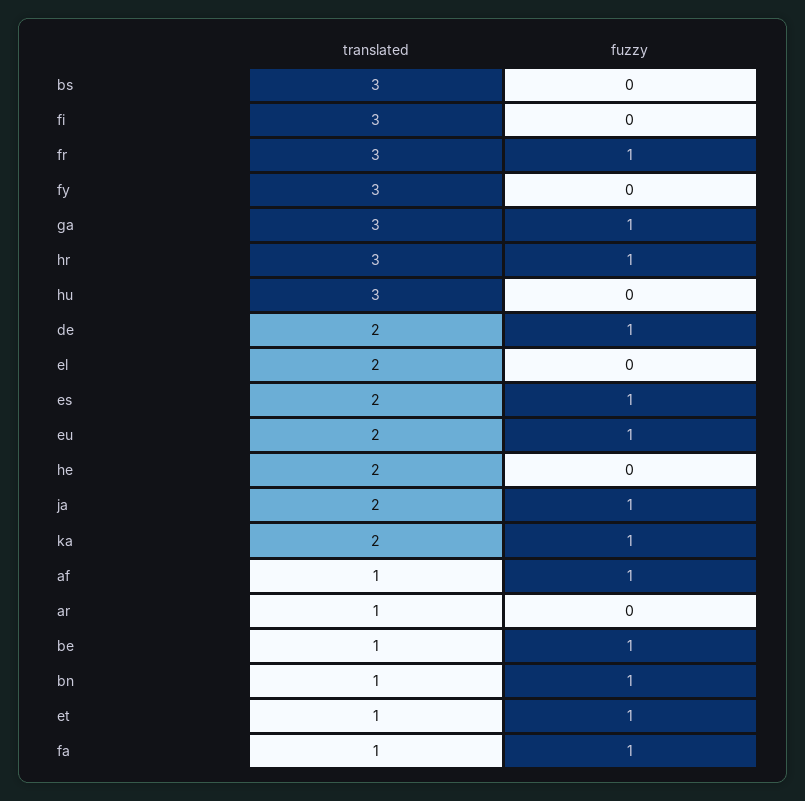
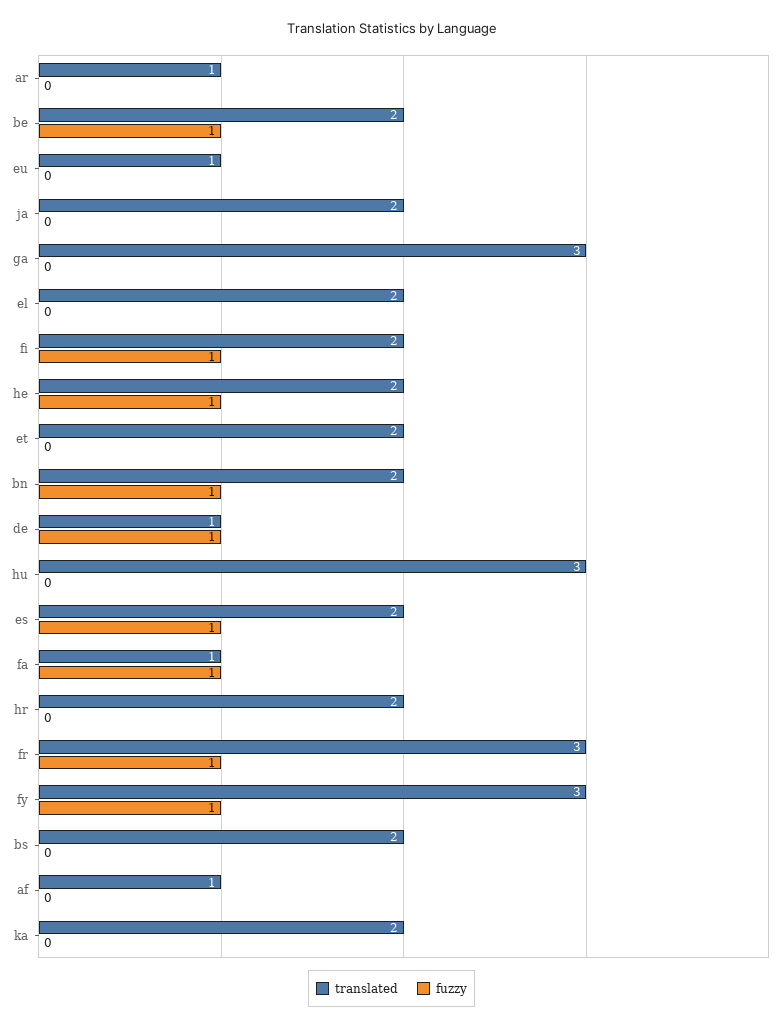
translated, bs: 3 -> 2
translated, fi: 3 -> 2
fuzzy, fi: 0 -> 1
fuzzy, fy: 0 -> 1
fuzzy, ga: 1 -> 0
translated, hr: 3 -> 2
fuzzy, hr: 1 -> 0
translated, de: 2 -> 1
translated, eu: 2 -> 1
fuzzy, eu: 1 -> 0
fuzzy, he: 0 -> 1
fuzzy, ja: 1 -> 0
fuzzy, ka: 1 -> 0
fuzzy, af: 1 -> 0
translated, be: 1 -> 2
translated, bn: 1 -> 2
translated, et: 1 -> 2
fuzzy, et: 1 -> 0

